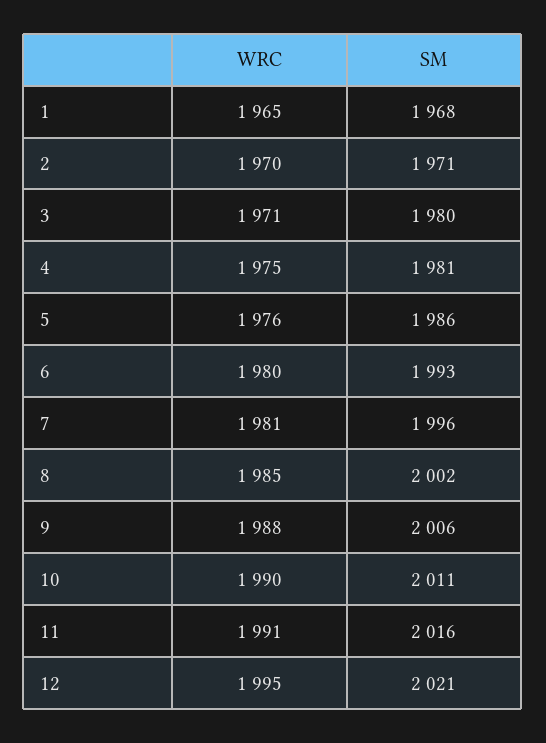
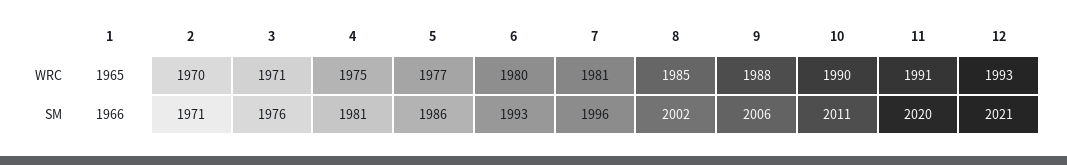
SM, 1: 1968 -> 1966
SM, 3: 1980 -> 1976
WRC, 5: 1976 -> 1977
SM, 11: 2016 -> 2020
WRC, 12: 1995 -> 1993

